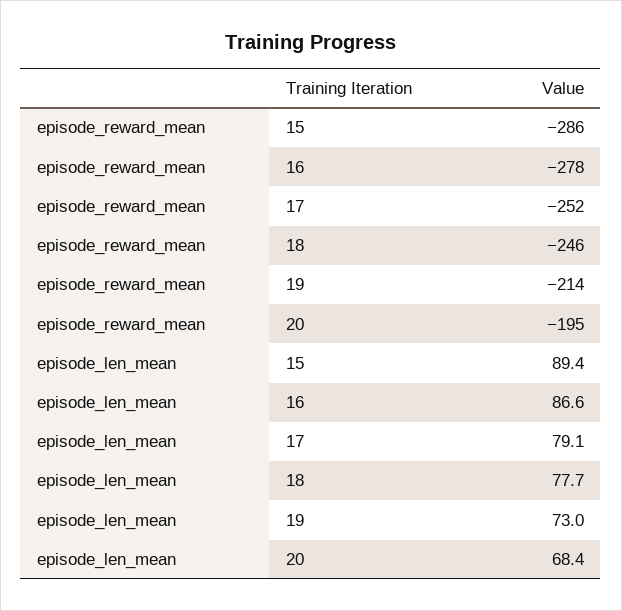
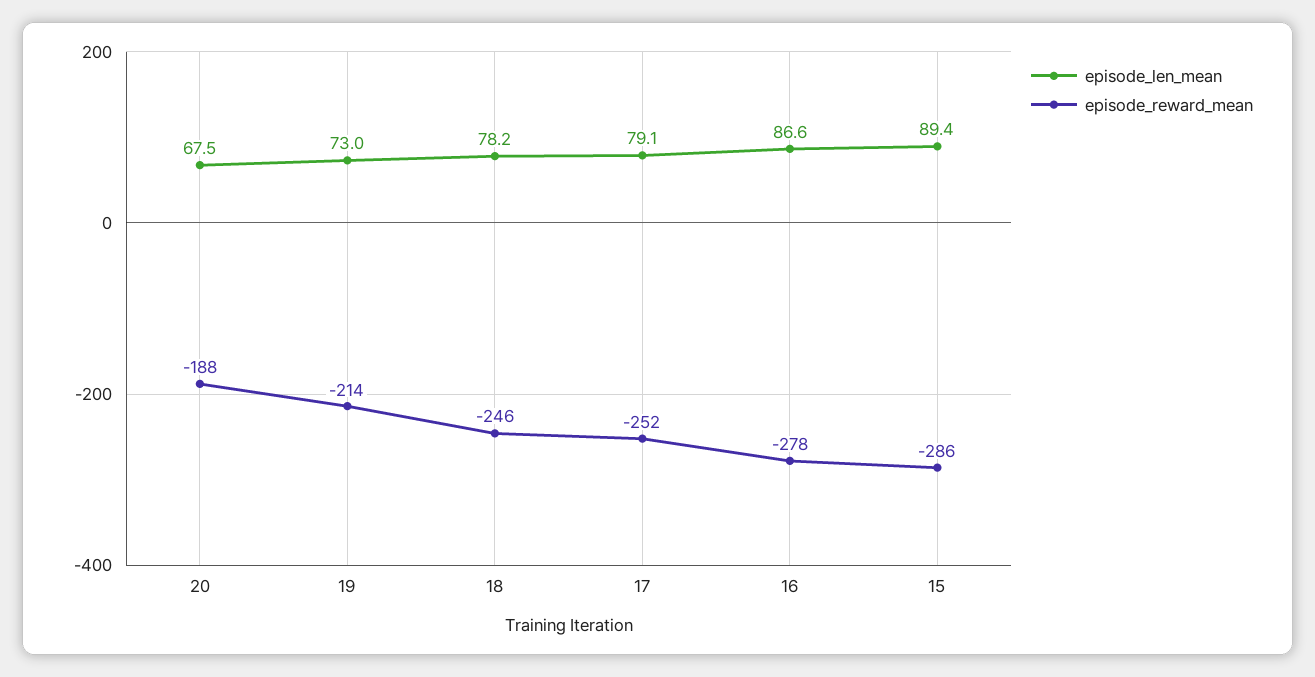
episode_reward_mean, 20: -195 -> -188
episode_len_mean, 18: 77.7 -> 78.2
episode_len_mean, 20: 68.4 -> 67.5

